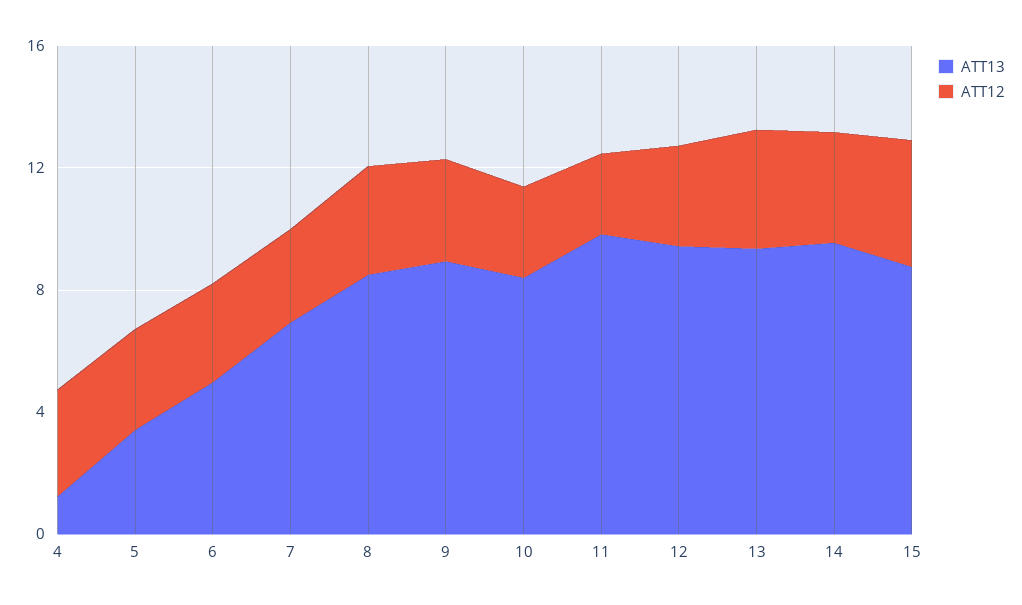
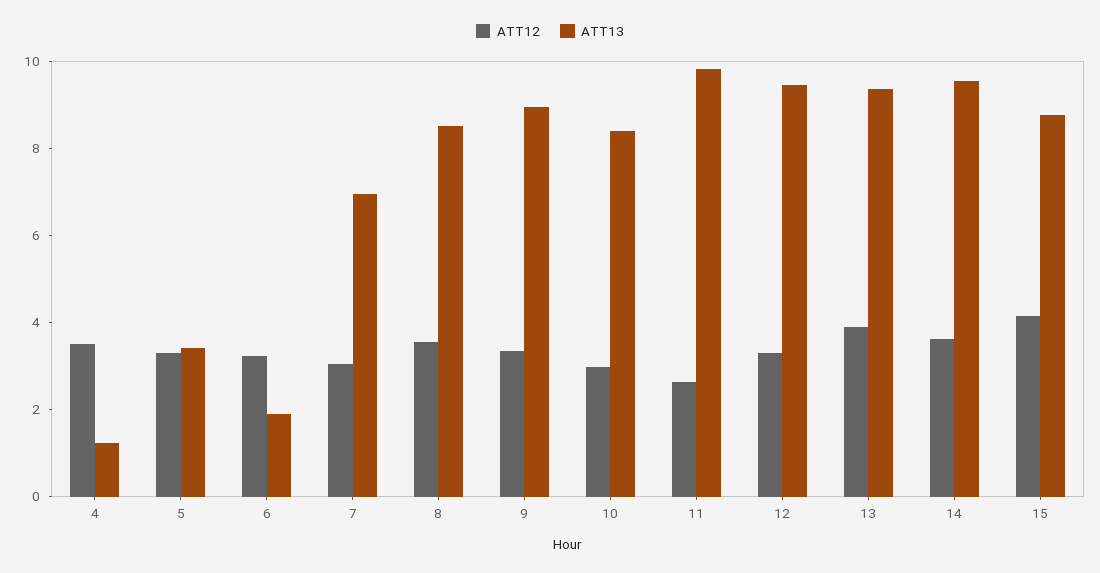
ATT13, 6: 5 -> 2

